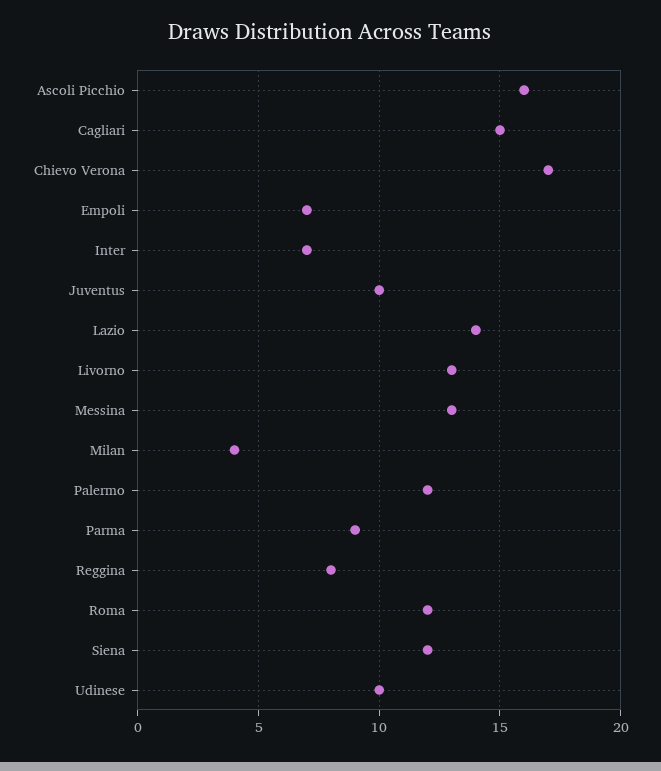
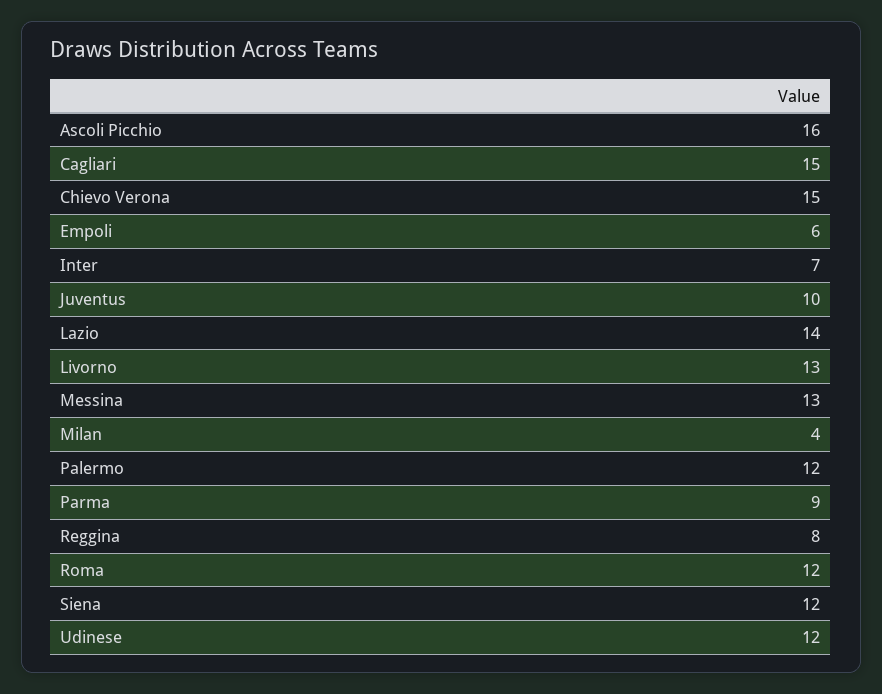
Chievo Verona: 17 -> 15
Empoli: 7 -> 6
Udinese: 10 -> 12

